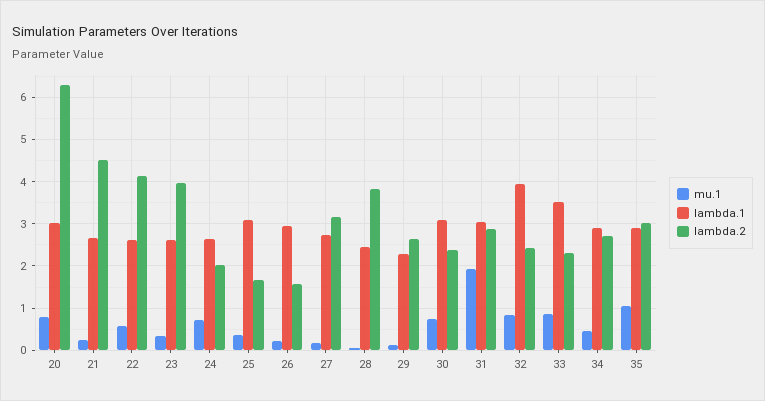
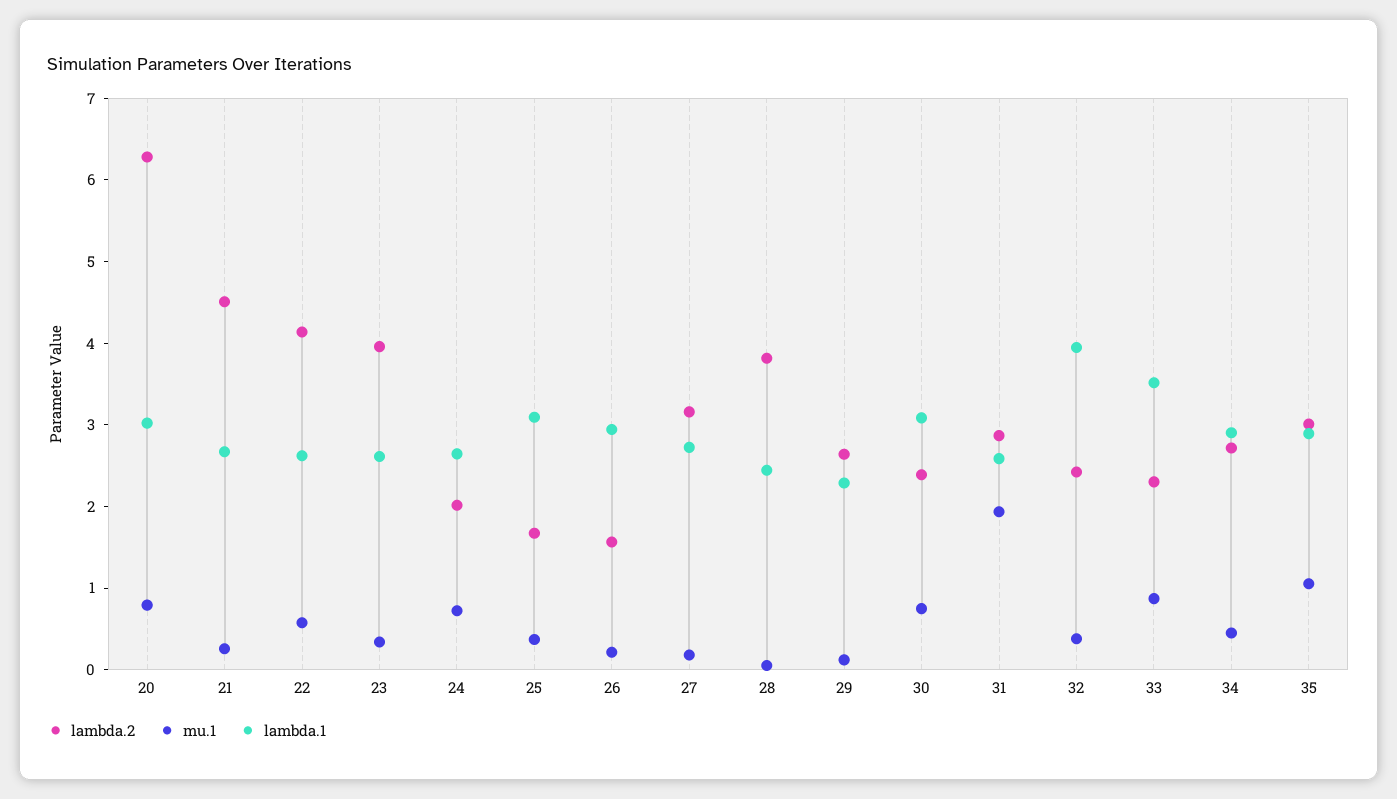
lambda.1, 31: 3 -> 2.6
mu.1, 32: 0.8 -> 0.4

